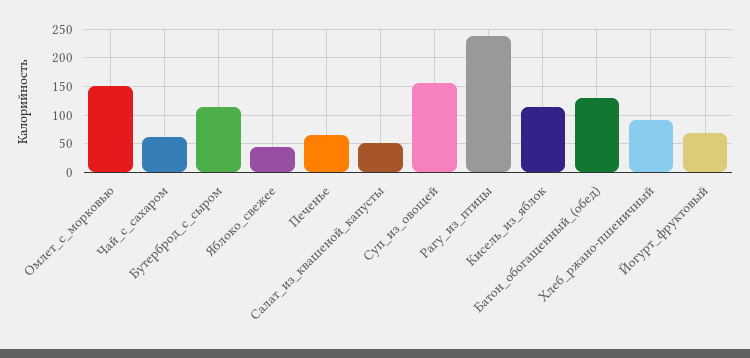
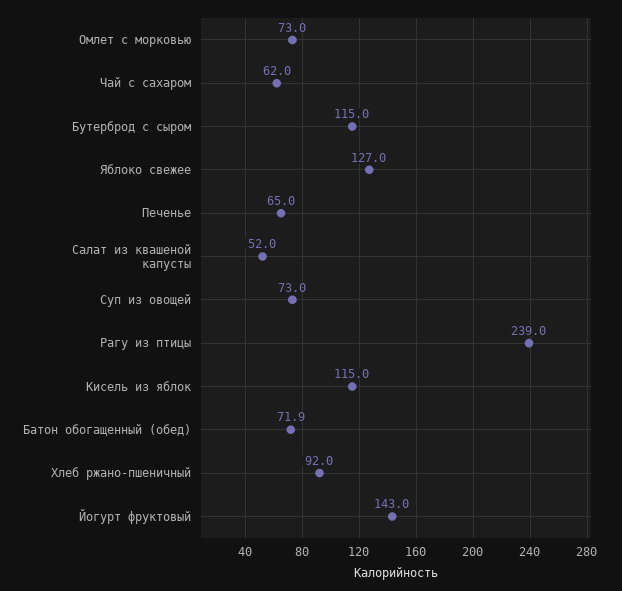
Омлет_с_морковью: 150 -> 73
Яблоко_свежее: 50 -> 127
Суп_из_овощей: 150 -> 73
Батон_обогащенный_(обед): 125 -> 71.9
Йогурт_фруктовый: 75 -> 143

